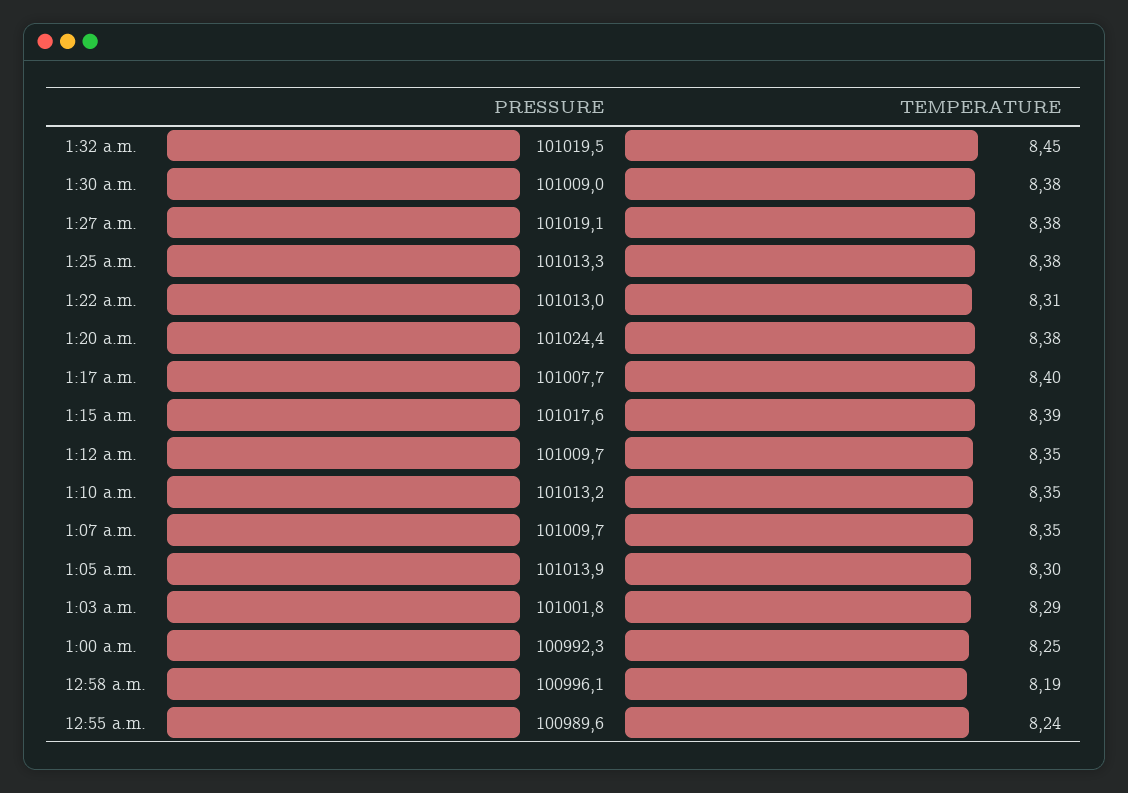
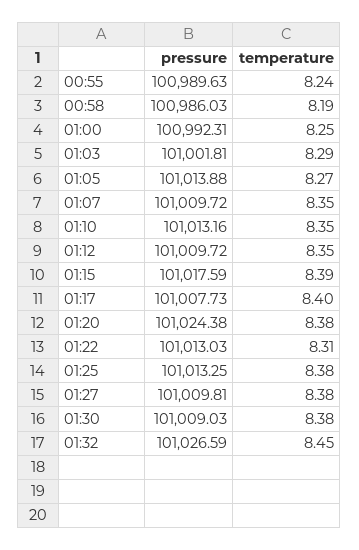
PRESSURE, 1:32 a.m.: 101019.5 -> 101026.59
PRESSURE, 1:27 a.m.: 101019.1 -> 101009.81
TEMPERATURE, 1:05 a.m.: 8.3 -> 8.27
PRESSURE, 12:58 a.m.: 100996.1 -> 100986.03

